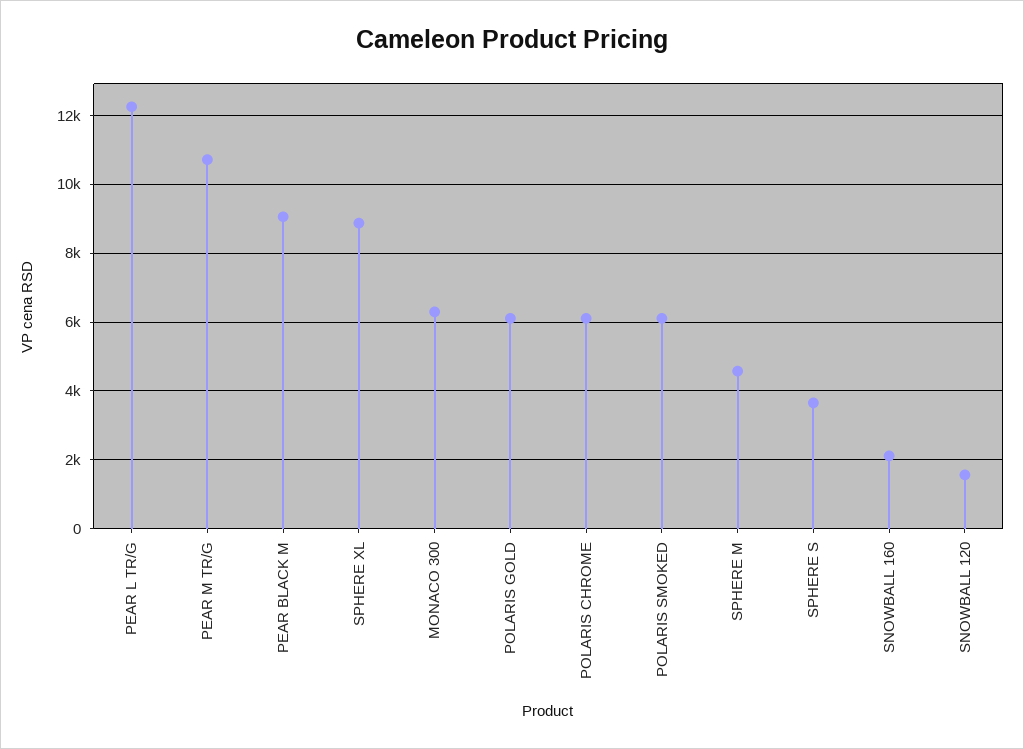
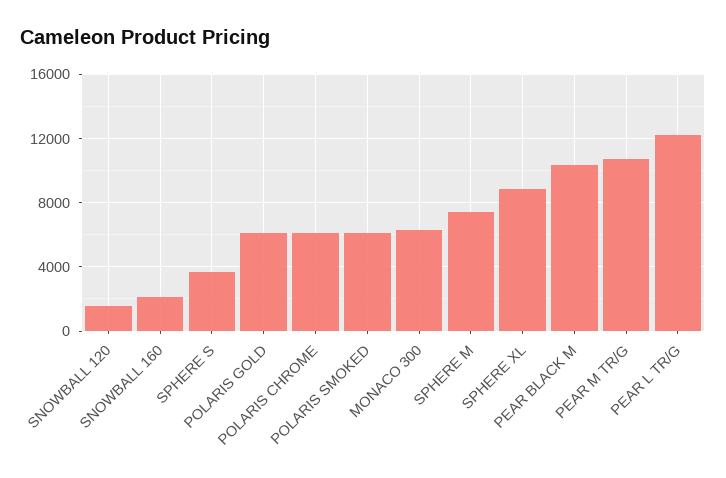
PEAR BLACK M: 9000 -> 10500
SPHERE M: 4600 -> 7500

